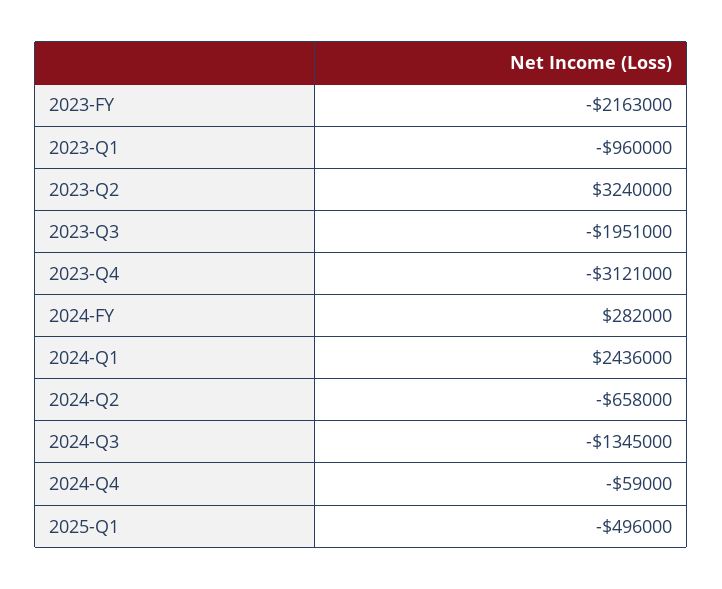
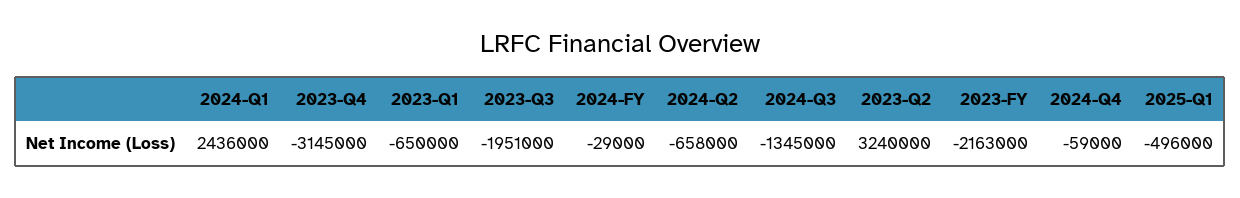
2023-Q1: -960000 -> -650000
2023-Q4: -3121000 -> -3145000
2024-FY: 282000 -> -29000

